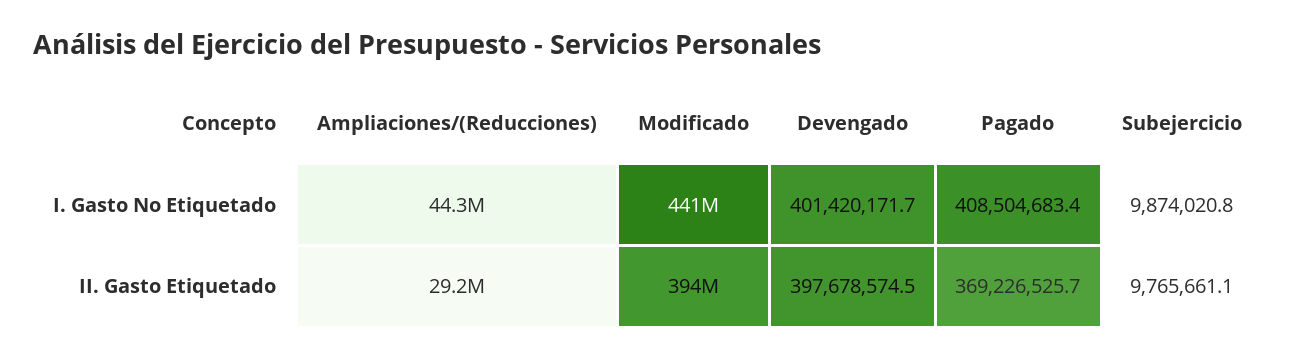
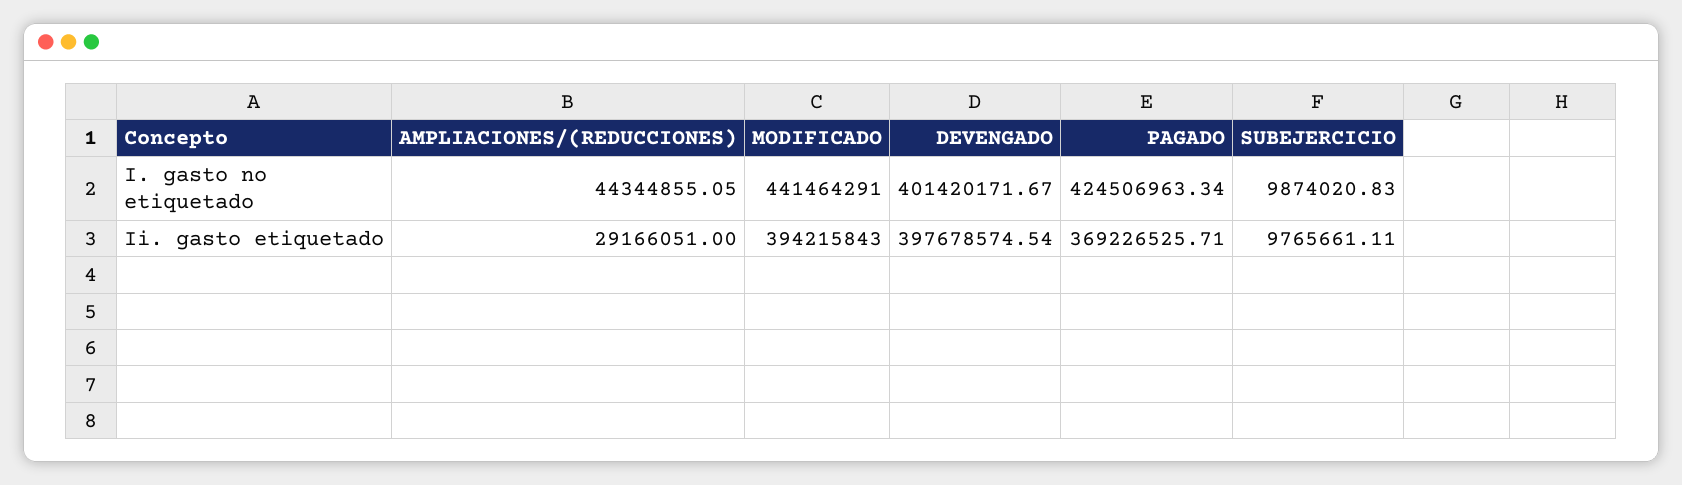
Pagado, I. Gasto No Etiquetado: 408504683.4 -> 424506963.34

